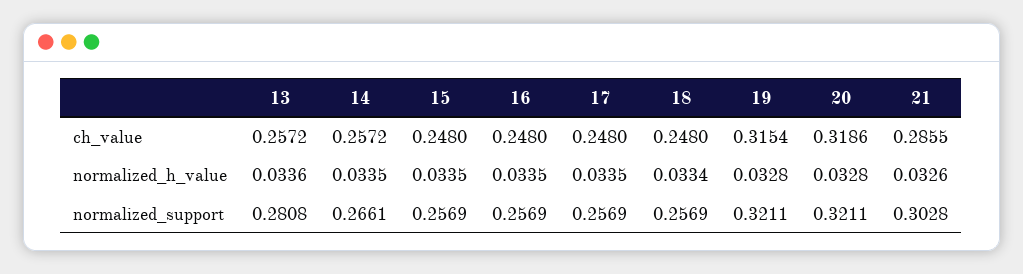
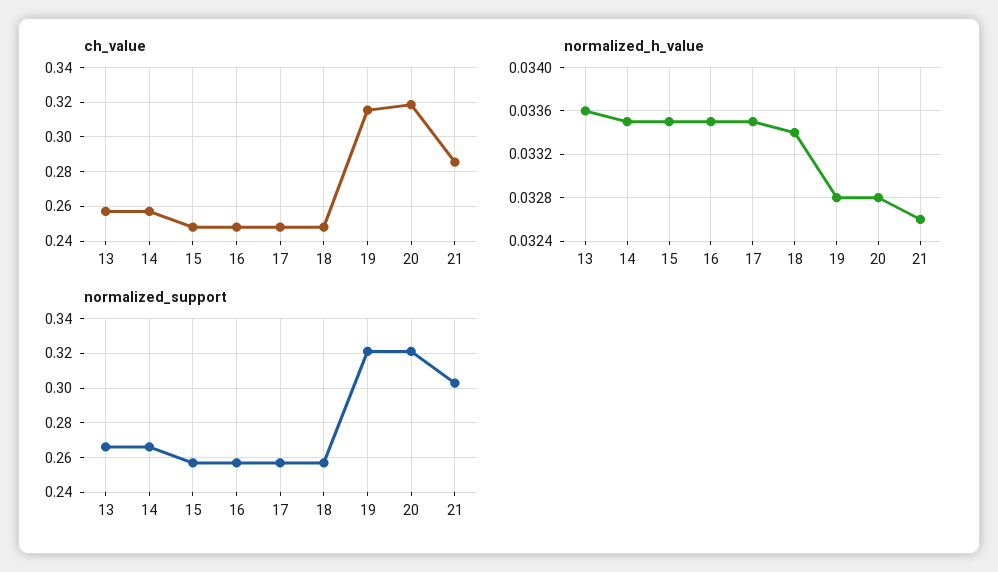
normalized_support, 13: 0.2808 -> 0.265

